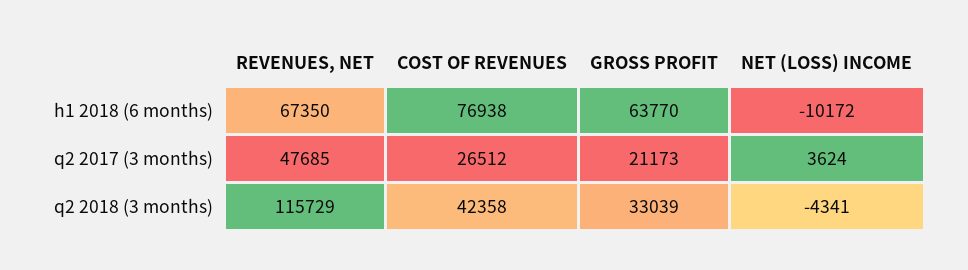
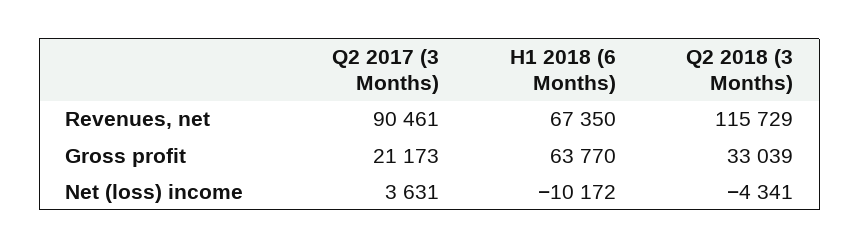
COST OF REVENUES, h1 2018 (6 months): 76938 -> none
REVENUES, NET, q2 2017 (3 months): 47685 -> 90461
COST OF REVENUES, q2 2017 (3 months): 26512 -> none
NET (LOSS) INCOME, q2 2017 (3 months): 3624 -> 3631
COST OF REVENUES, q2 2018 (3 months): 42358 -> none

